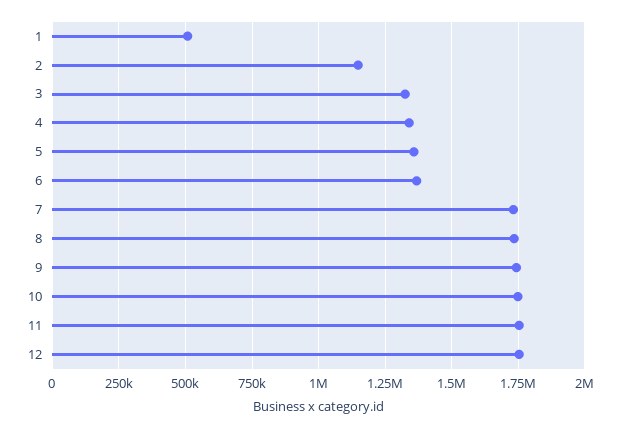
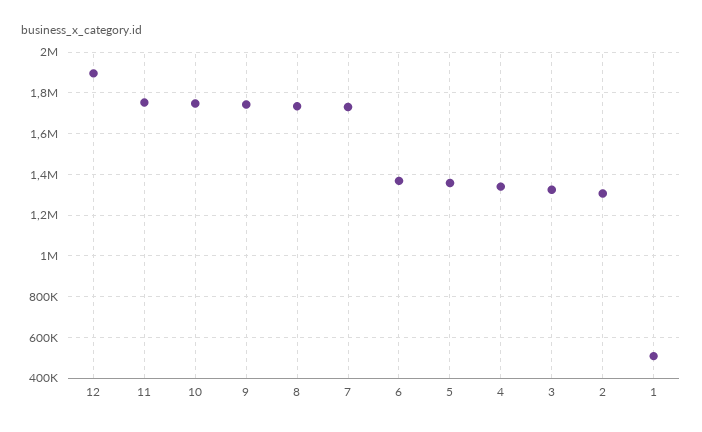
2: 1150000 -> 1300000
12: 1750000 -> 1900000

